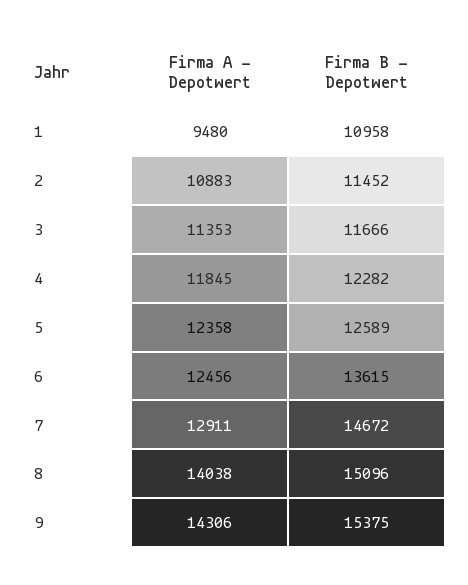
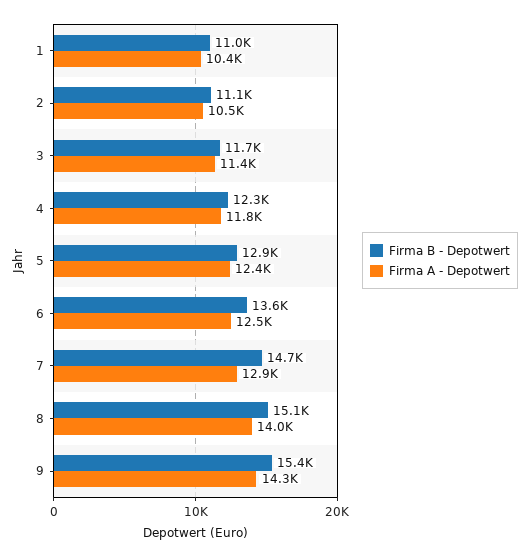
Firma A - Depotwert, 1: 9480 -> 10400
Firma A - Depotwert, 2: 10883 -> 10500
Firma B - Depotwert, 2: 11452 -> 11100
Firma B - Depotwert, 5: 12589 -> 12900

